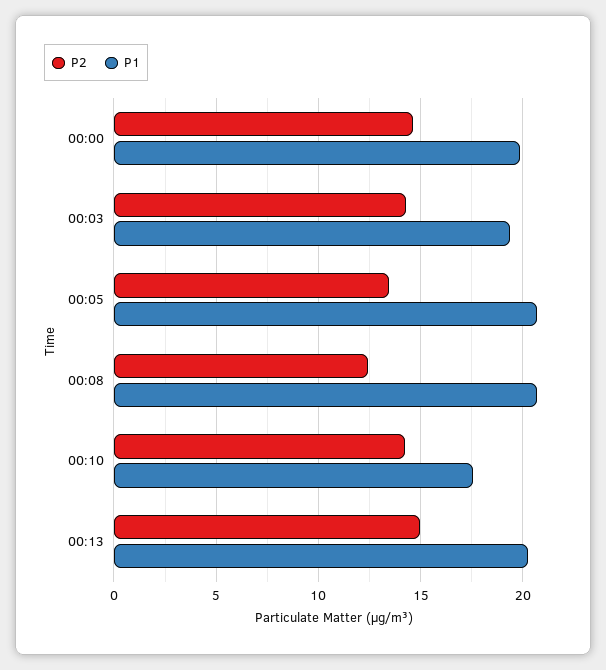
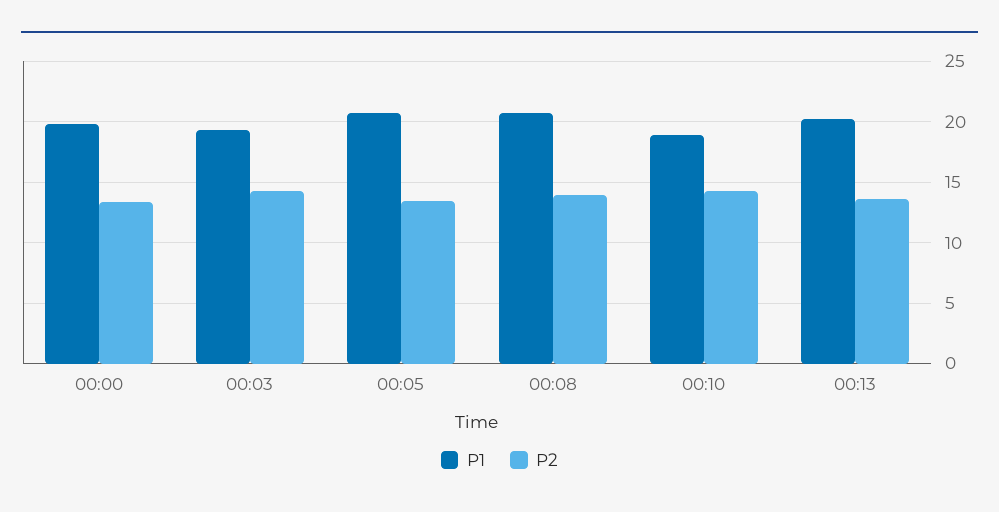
P2, 00:00: 14.5 -> 13.5
P2, 00:08: 12.5 -> 14
P1, 00:10: 17.5 -> 19
P2, 00:13: 15 -> 13.5

